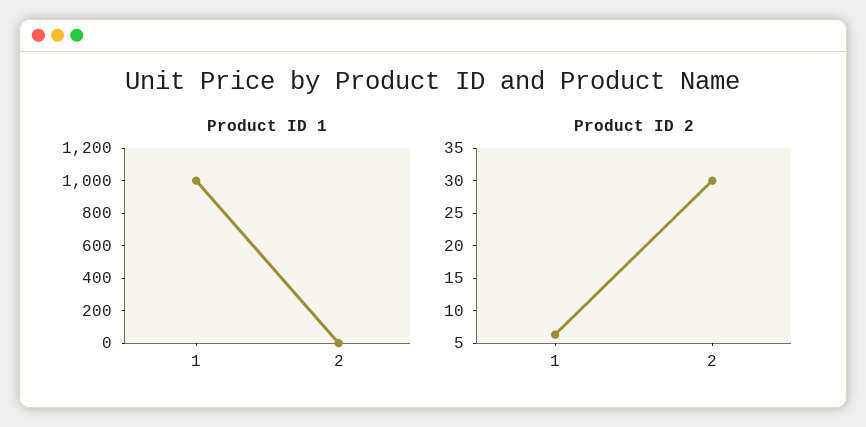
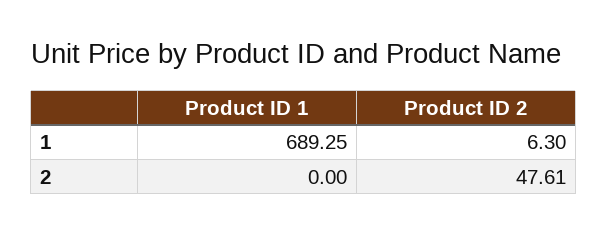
Product ID 1, 1: 1000 -> 689.25
Product ID 2, 2: 30 -> 47.61

